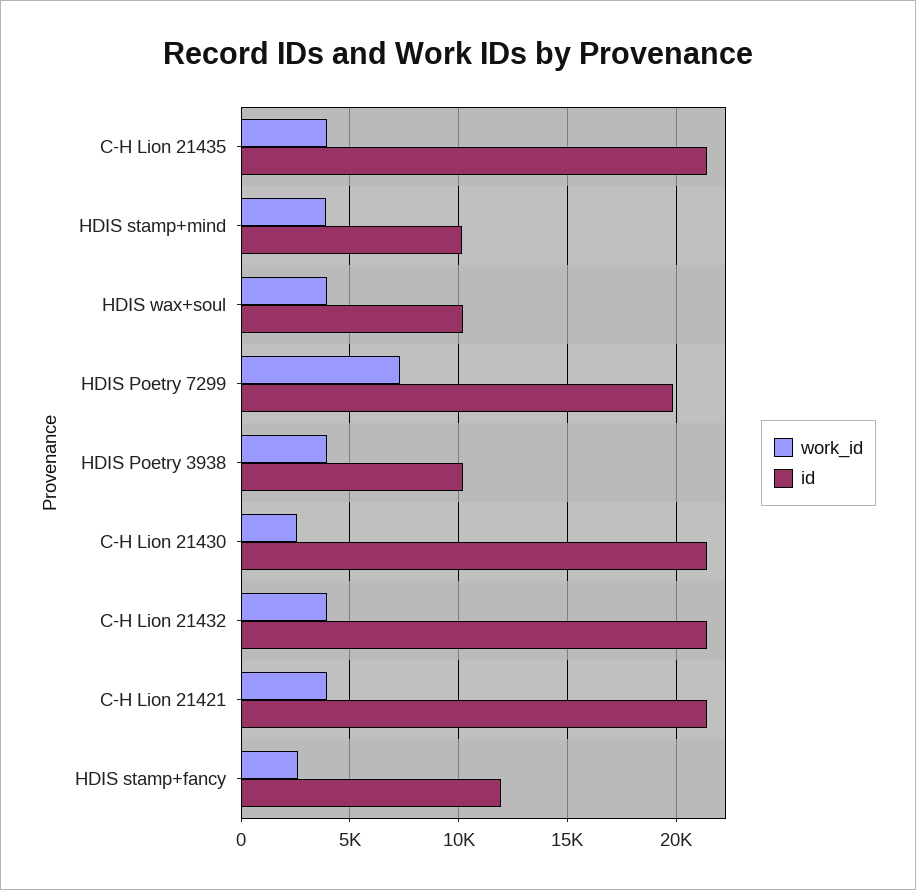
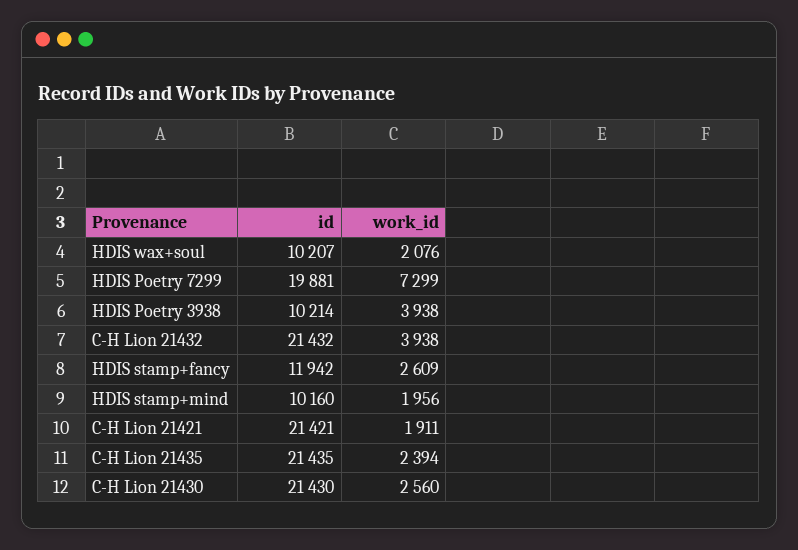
work_id, C-H Lion 21435: 4000 -> 2394
work_id, HDIS stamp+mind: 4000 -> 1956
work_id, HDIS wax+soul: 4000 -> 2076
work_id, C-H Lion 21421: 4000 -> 1911

